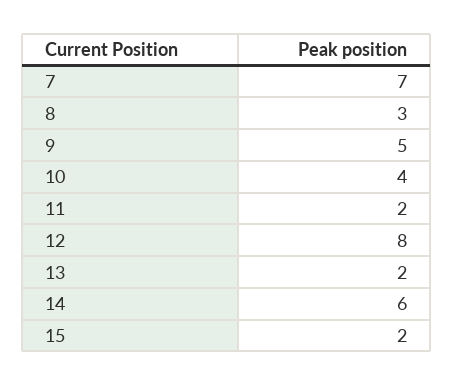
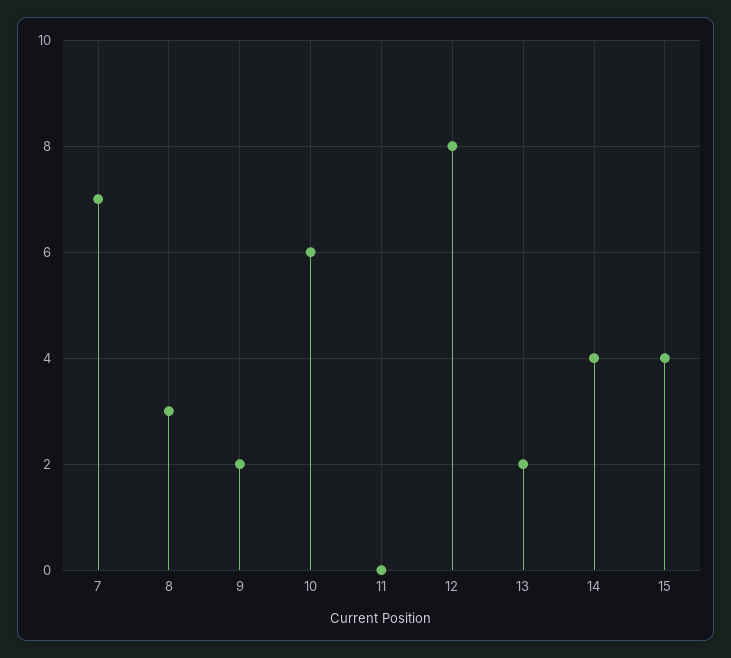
9: 5 -> 2
10: 4 -> 6
11: 2 -> 0
14: 6 -> 4
15: 2 -> 4

